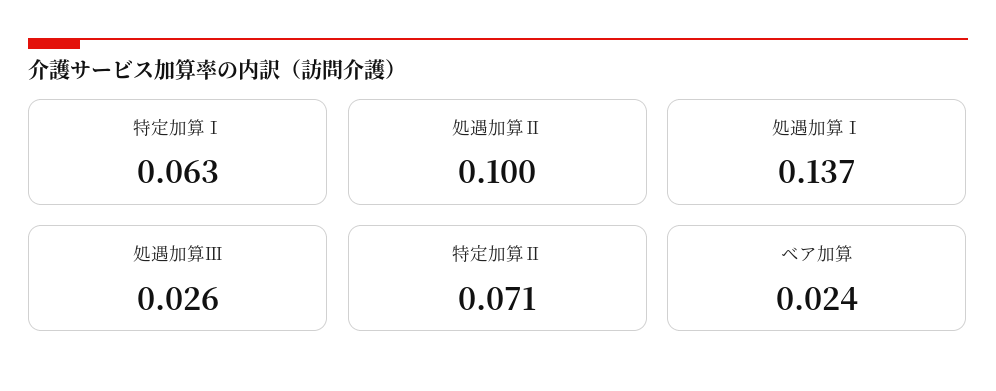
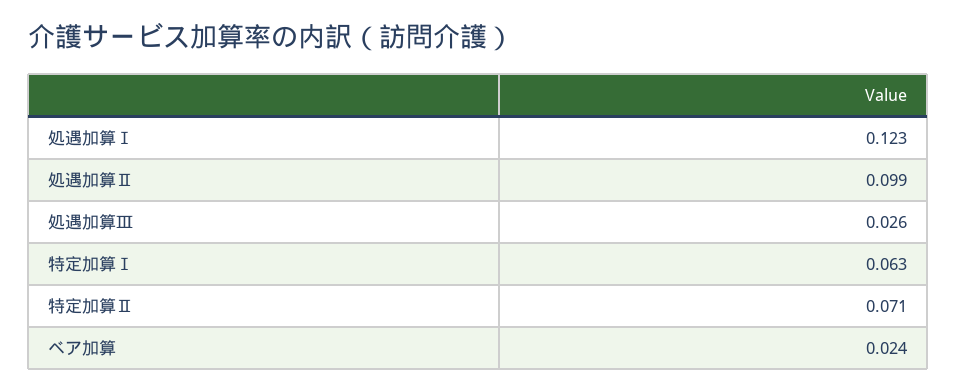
処遇加算Ⅱ: 0.1 -> 0.099
処遇加算Ⅰ: 0.137 -> 0.123

